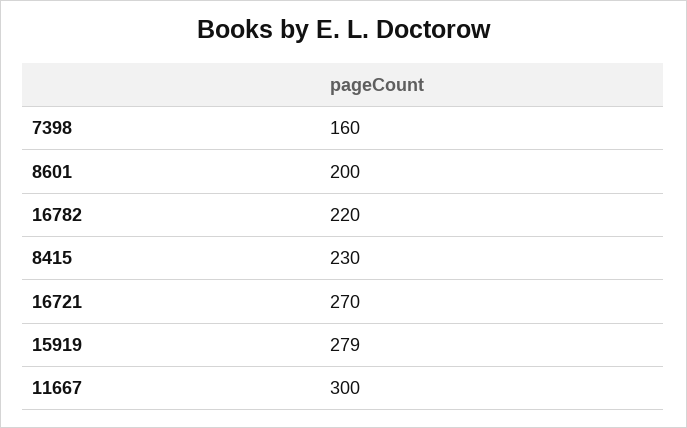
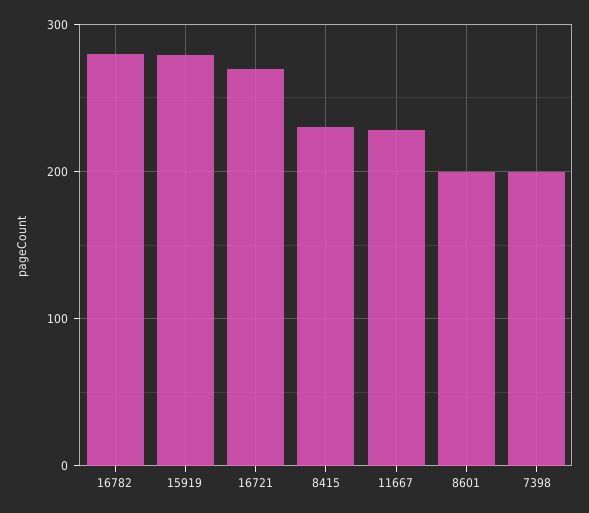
7398: 160 -> 200
16782: 220 -> 280
11667: 300 -> 230

